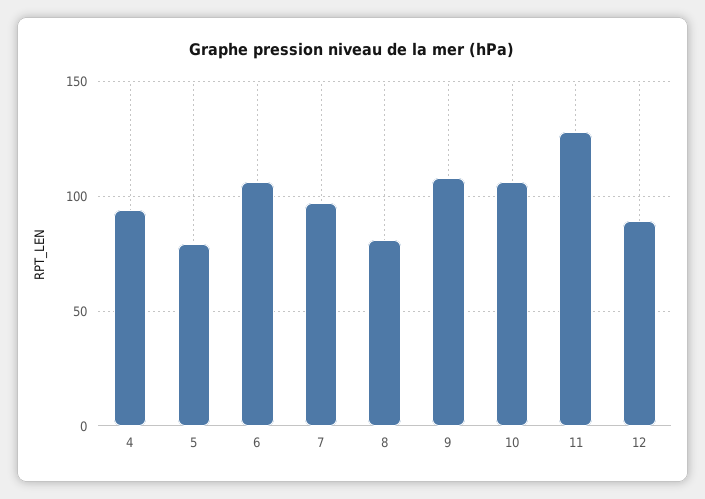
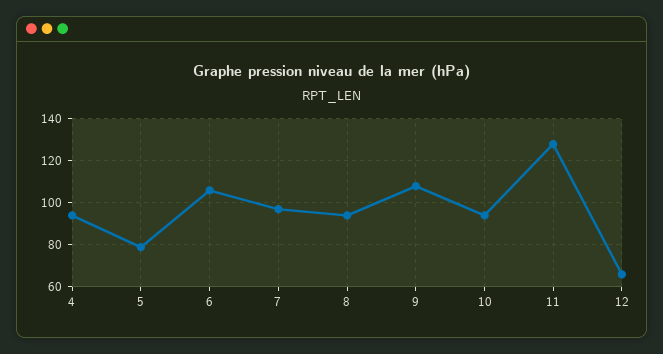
8: 80 -> 95
10: 105 -> 95
12: 90 -> 65

